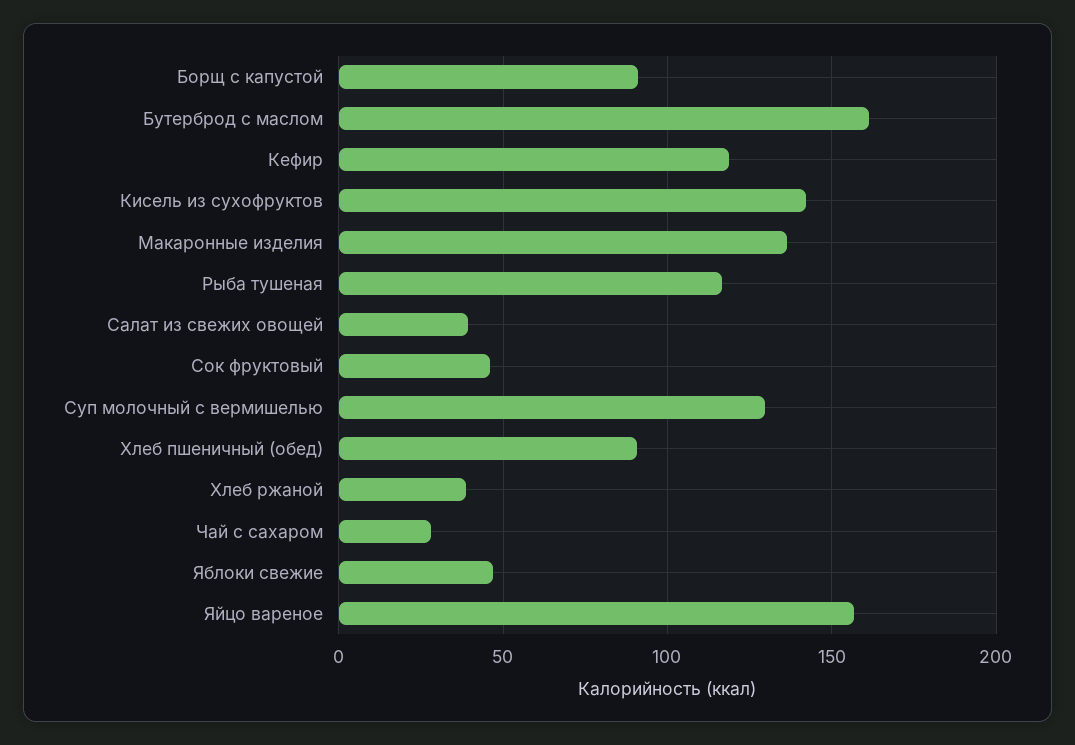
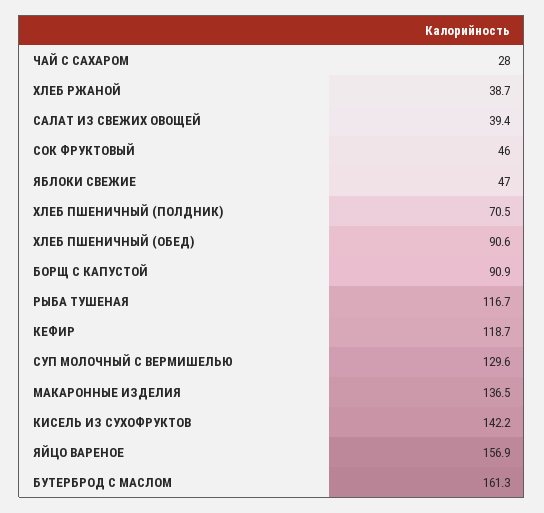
ХЛЕБ ПШЕНИЧНЫЙ (ПОЛДНИК): none -> 70.5

